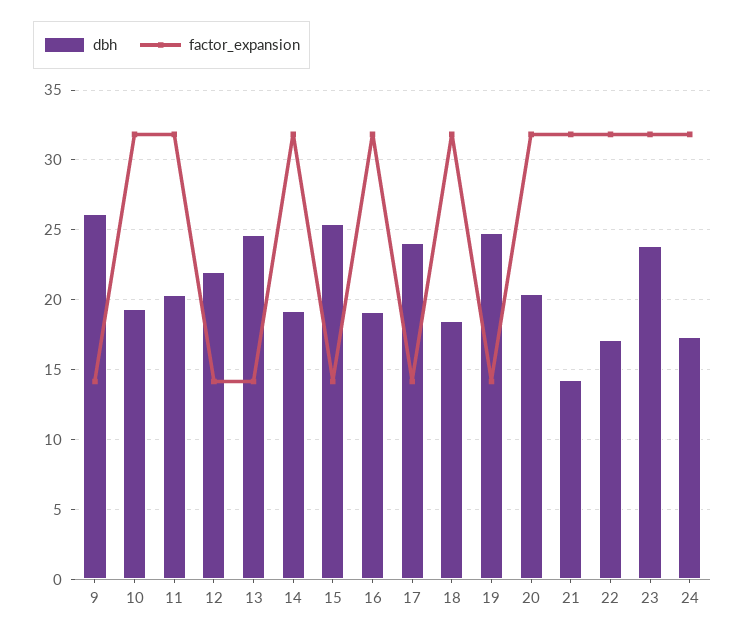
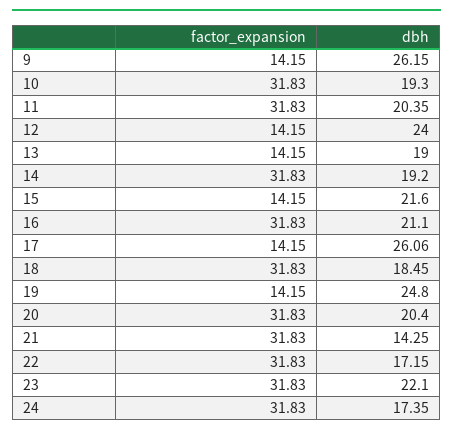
dbh, 12: 22 -> 24
dbh, 13: 24.5 -> 19
dbh, 15: 25.5 -> 21.6
dbh, 16: 19 -> 21.1
dbh, 17: 24 -> 26.06
dbh, 23: 24 -> 22.1

